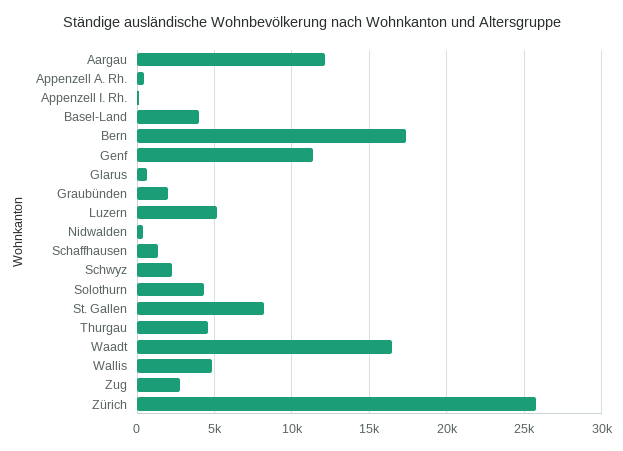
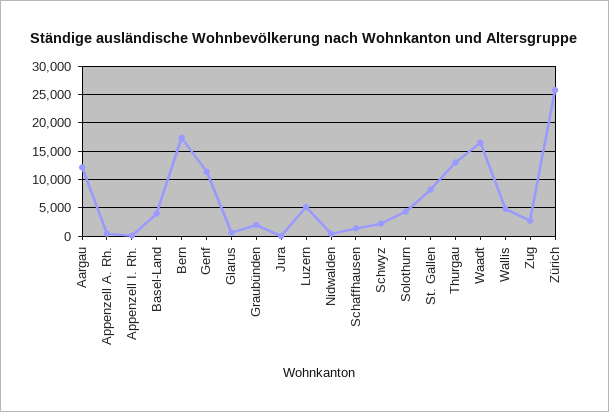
Thurgau: 4500 -> 12500
Jura: none -> 0

